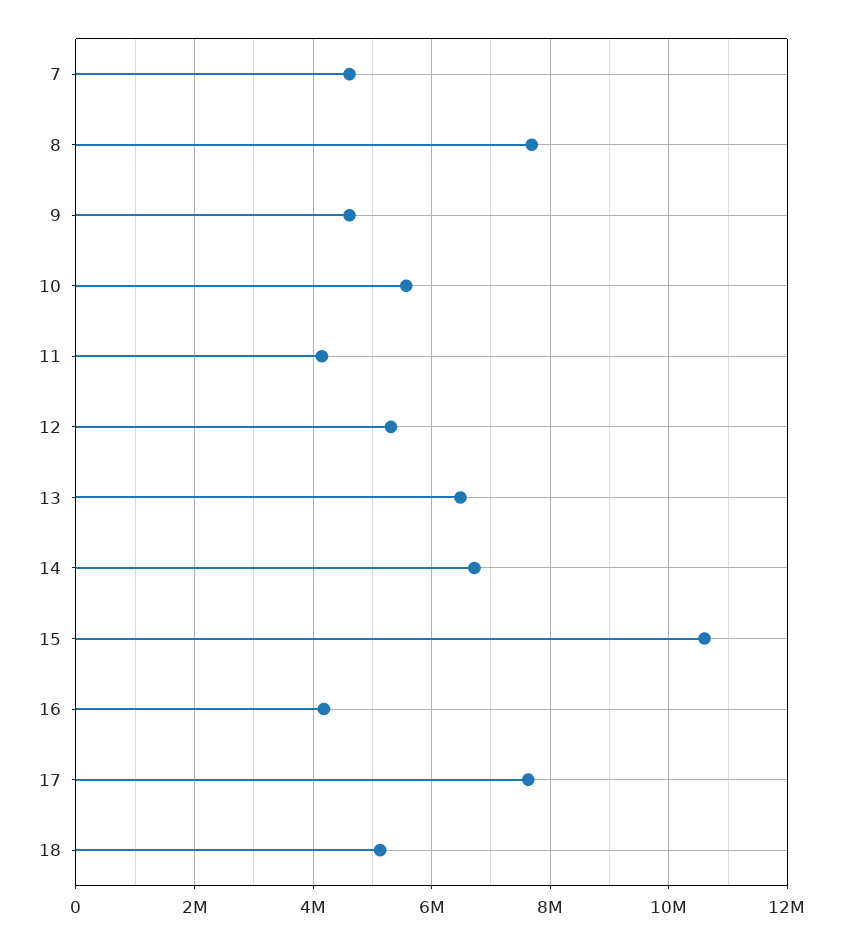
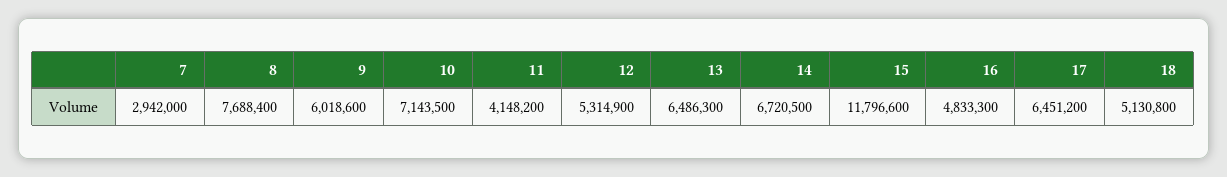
7: 4600000 -> 2942000
9: 4600000 -> 6018600
10: 5600000 -> 7143500
15: 10600000 -> 11796600
16: 4200000 -> 4833300
17: 7600000 -> 6451200

